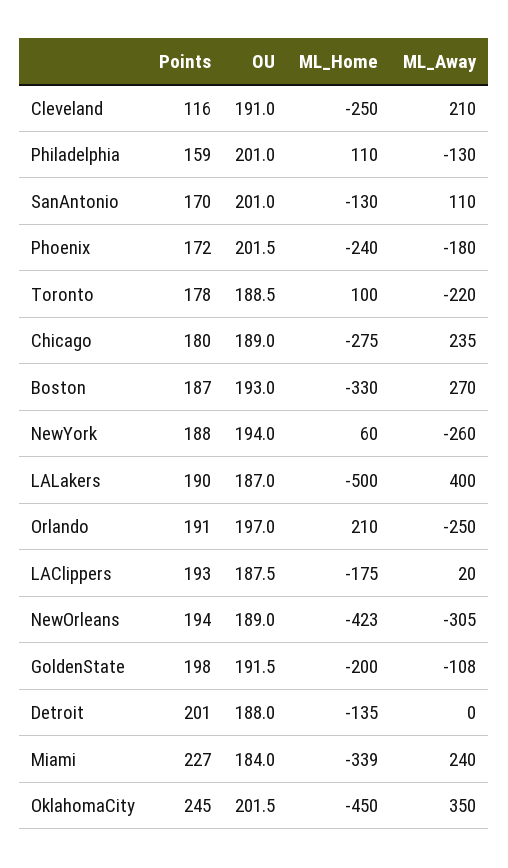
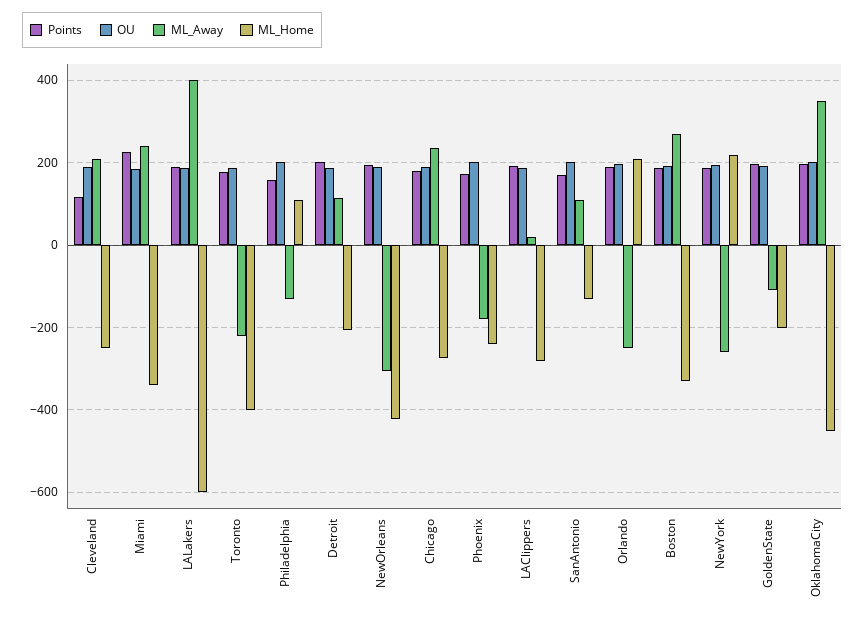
ML_Home, Toronto: 100 -> -400
ML_Home, NewYork: 60 -> 220
ML_Home, LALakers: -500 -> -600
ML_Home, LAClippers: -175 -> -280
ML_Home, Detroit: -135 -> -200
ML_Away, Detroit: 0 -> 120
Points, OklahomaCity: 245 -> 200

